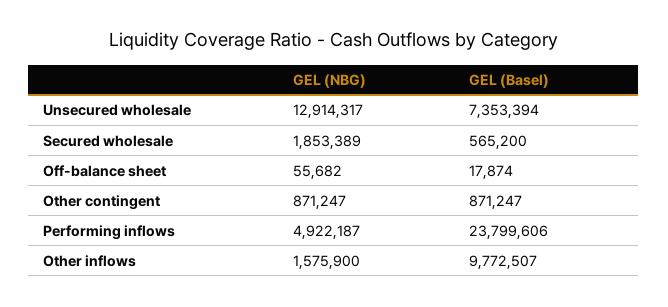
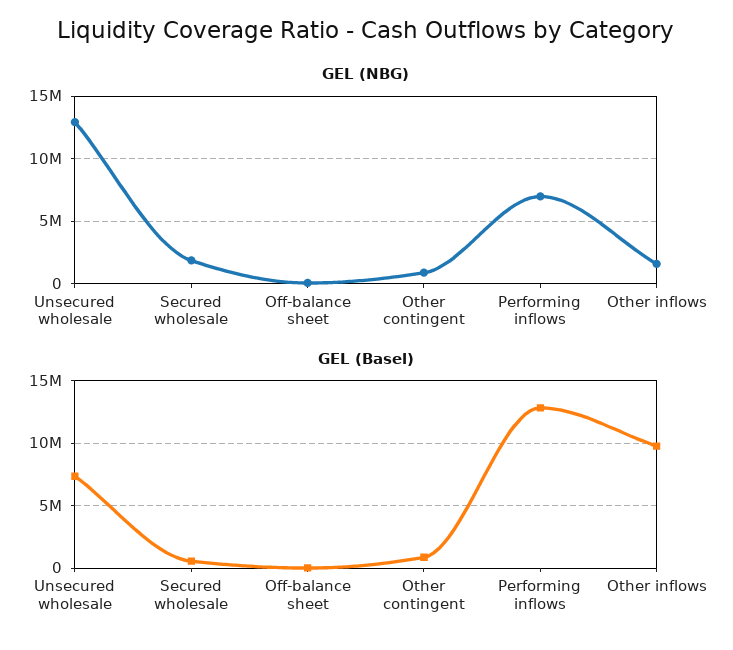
GEL (NBG), Performing inflows: 4922187 -> 7000000
GEL (Basel), Performing inflows: 23799606 -> 13000000

